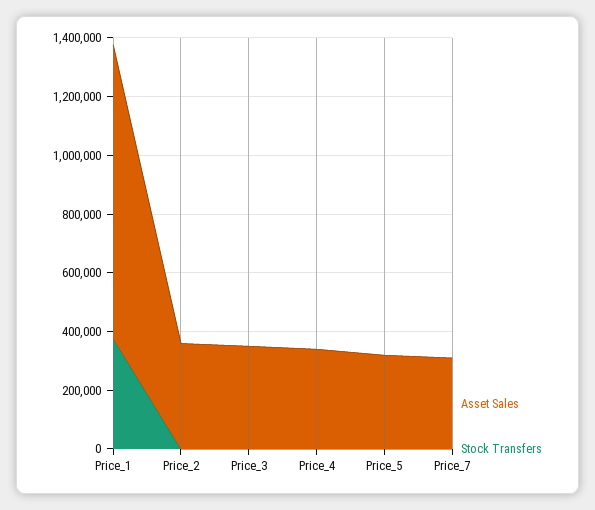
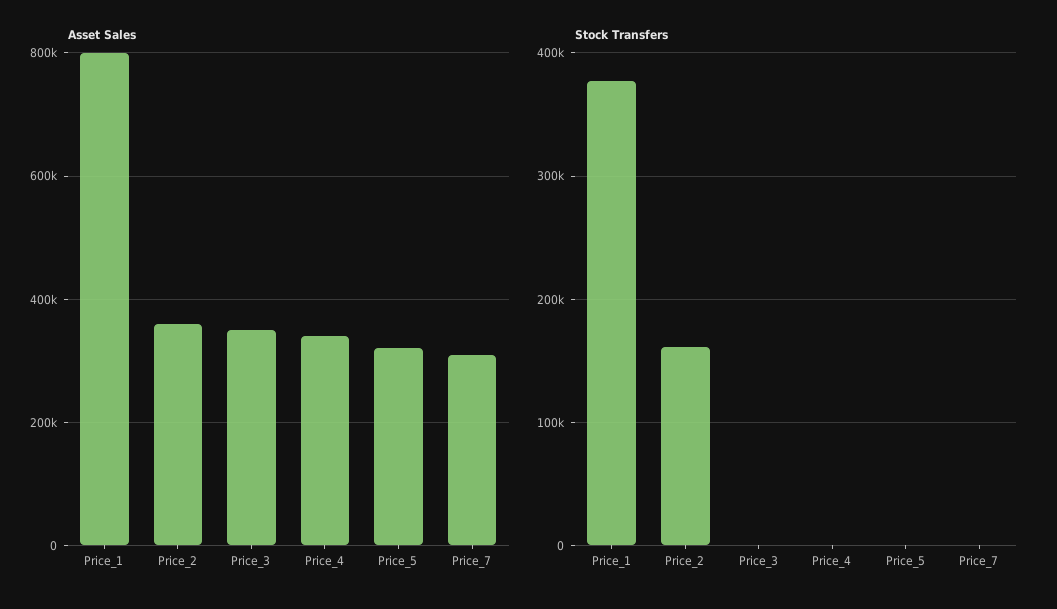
Asset Sales, Price_1: 1000000 -> 800000
Stock Transfers, Price_2: 0 -> 160000

